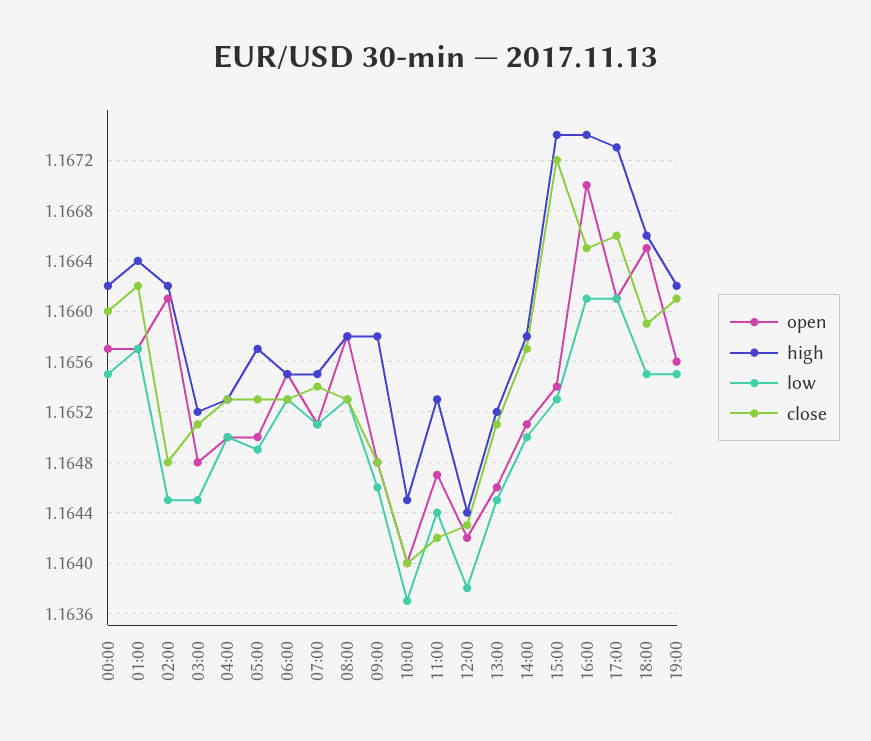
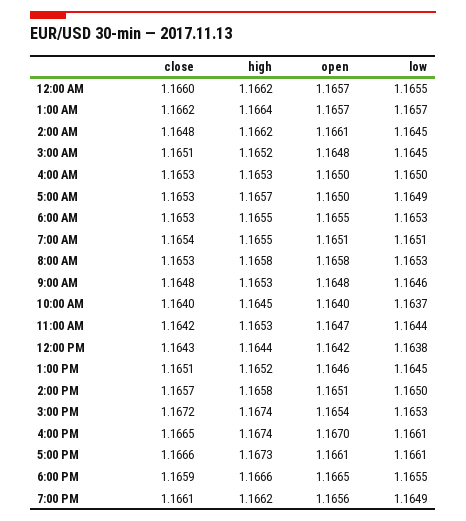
high, 09:00: 1.1658 -> 1.1653
low, 19:00: 1.1655 -> 1.1649

